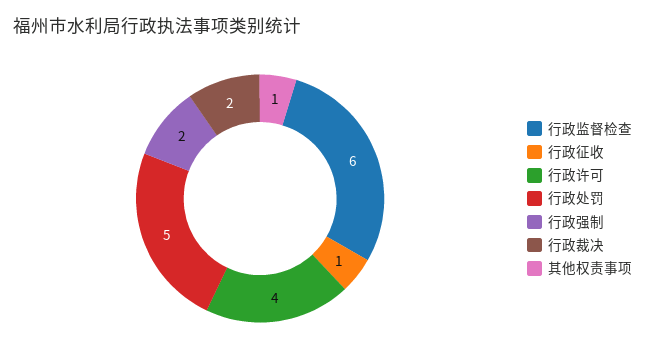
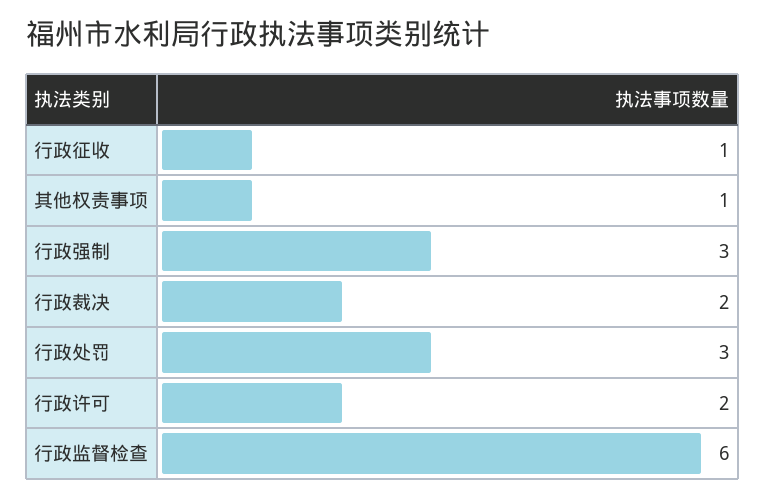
行政许可: 4 -> 2
行政处罚: 5 -> 3
行政强制: 2 -> 3

